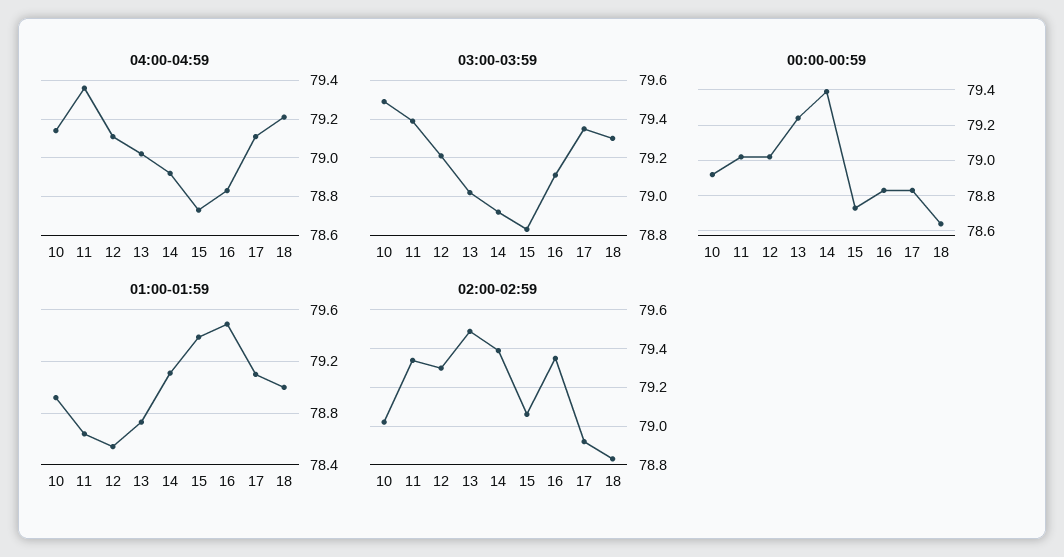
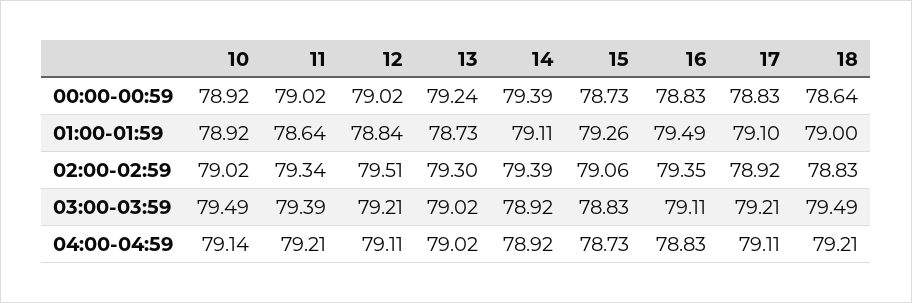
04:00-04:59, 11: 79.35 -> 79.21
03:00-03:59, 17: 79.35 -> 79.21
03:00-03:59, 18: 79.3 -> 79.49
01:00-01:59, 12: 78.55 -> 78.84
01:00-01:59, 15: 79.4 -> 79.26
02:00-02:59, 12: 79.3 -> 79.51
02:00-02:59, 13: 79.5 -> 79.3

